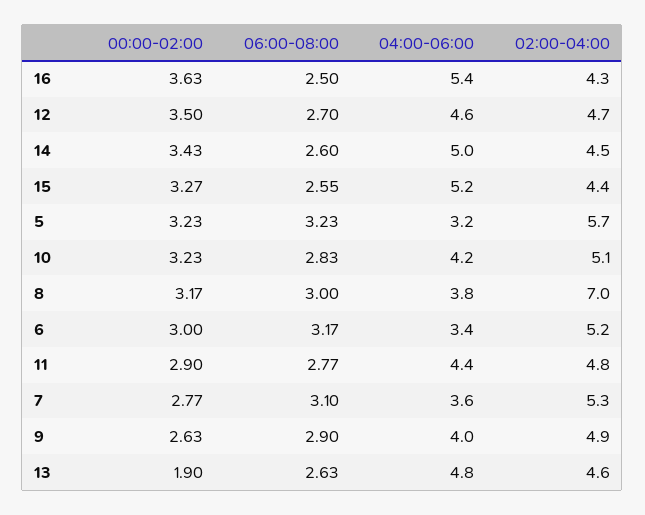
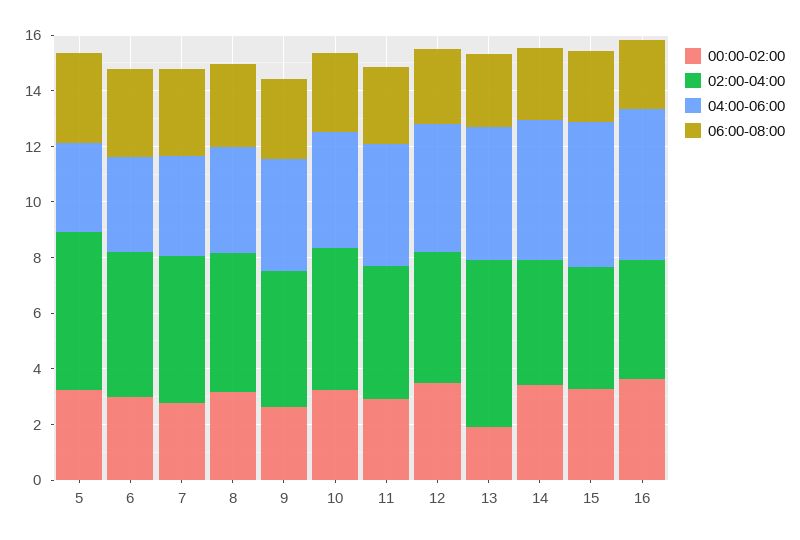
02:00-04:00, 8: 7 -> 5
02:00-04:00, 13: 4.6 -> 6

